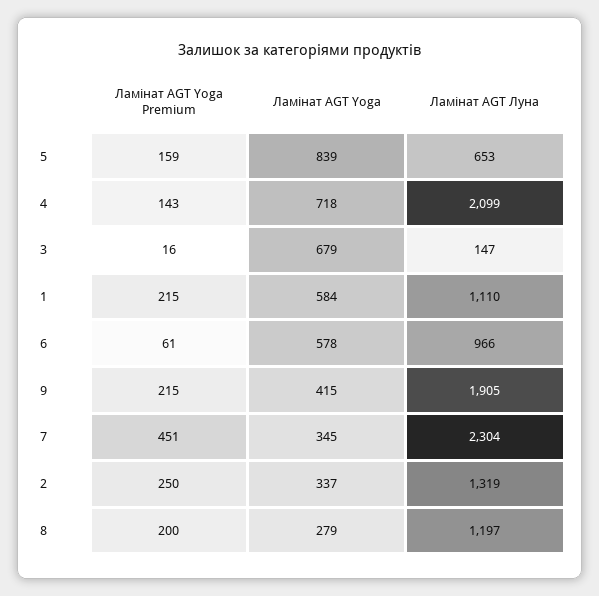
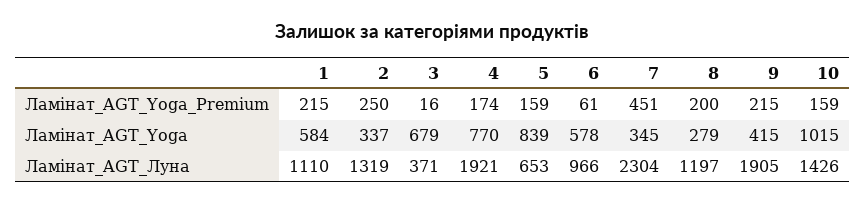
Ламінат AGT Yoga Premium, 4: 143 -> 174
Ламінат AGT Yoga, 4: 718 -> 770
Ламінат AGT Луна, 4: 2099 -> 1921
Ламінат AGT Луна, 3: 147 -> 371
Ламінат AGT Yoga Premium, 10: none -> 159
Ламінат AGT Yoga, 10: none -> 1015
Ламінат AGT Луна, 10: none -> 1426

